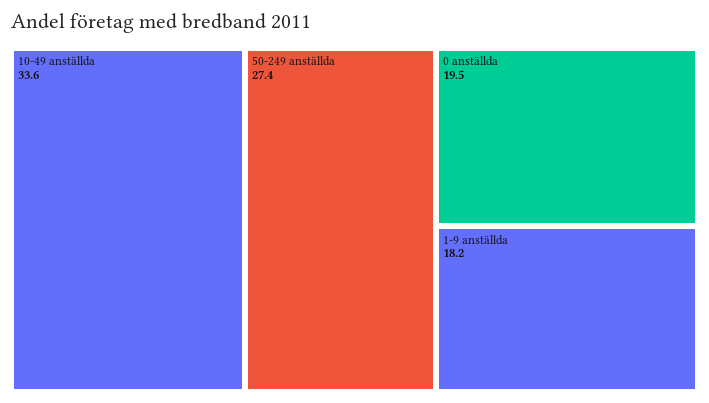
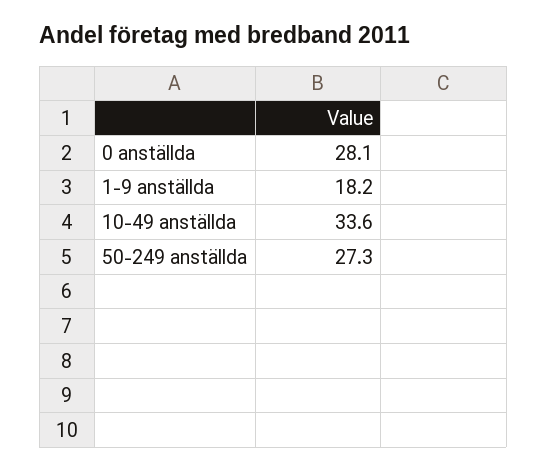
50-249 anställda: 27.4 -> 27.3
0 anställda: 19.5 -> 28.1

